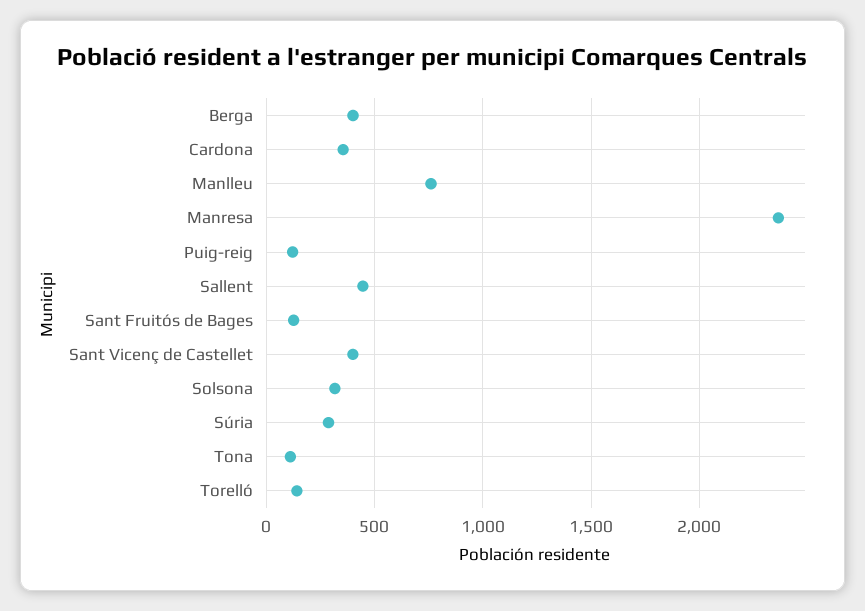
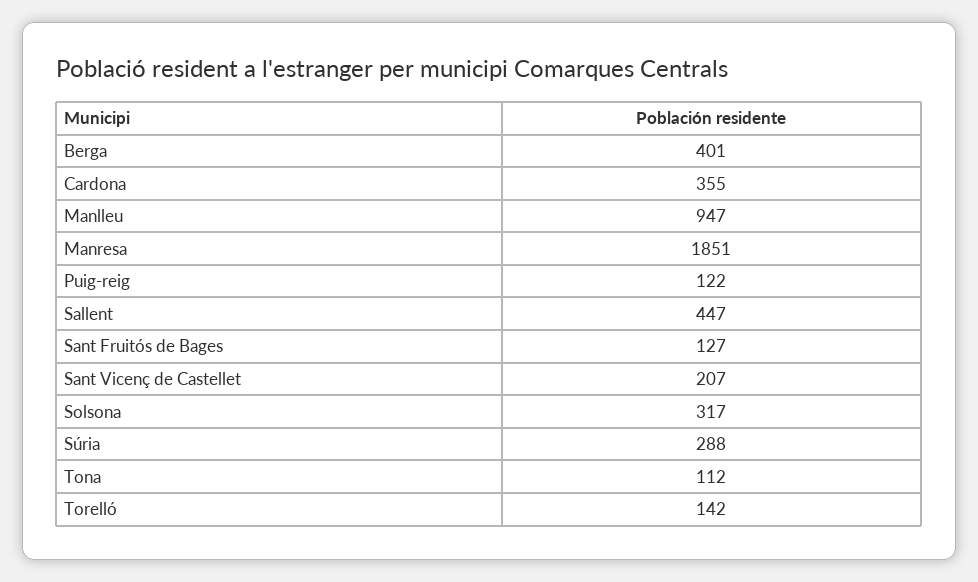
Manlleu: 750 -> 947
Manresa: 2350 -> 1851
Sant Vicenç de Castellet: 400 -> 207

